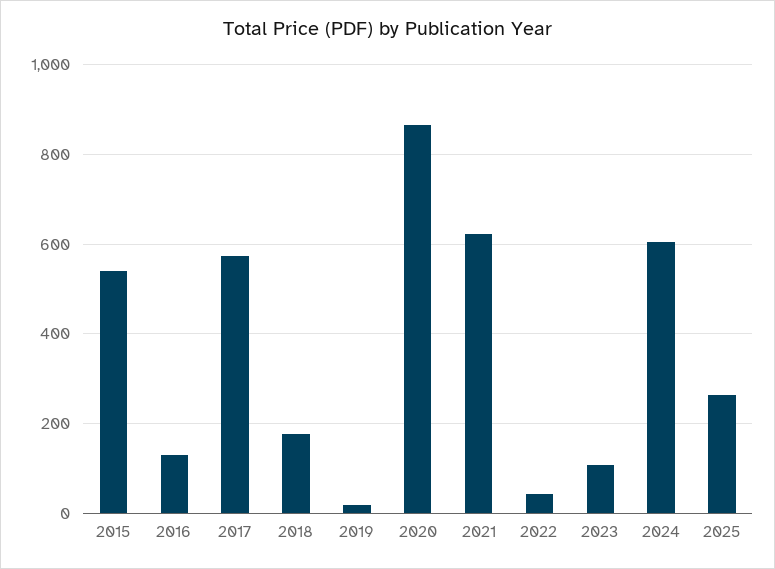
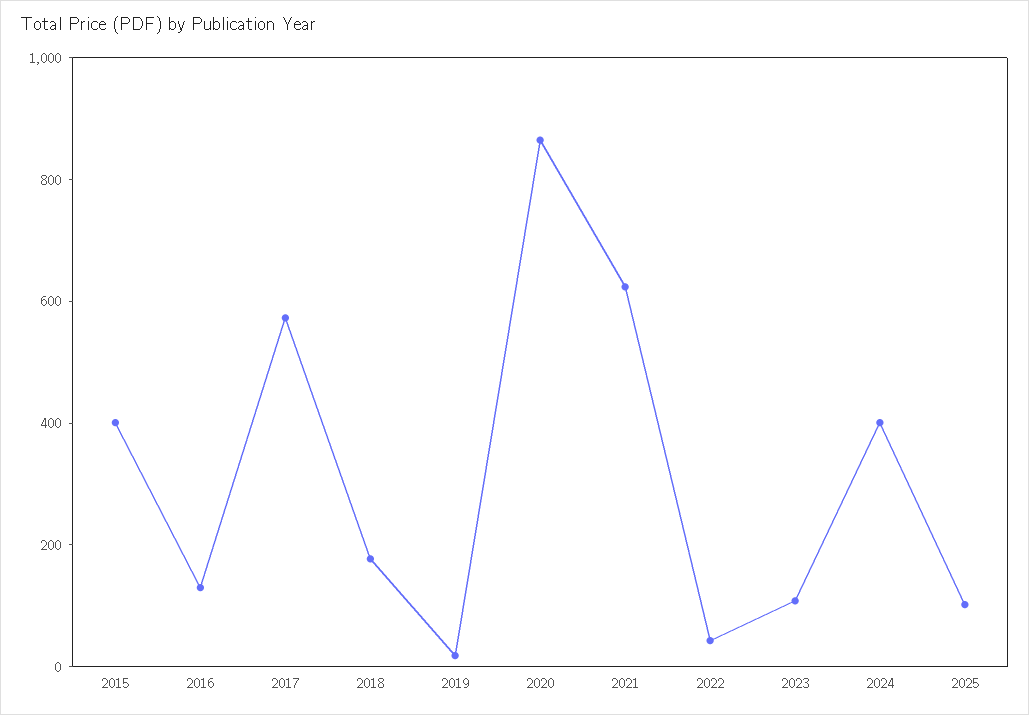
2015: 540 -> 400
2024: 600 -> 400
2025: 260 -> 100

